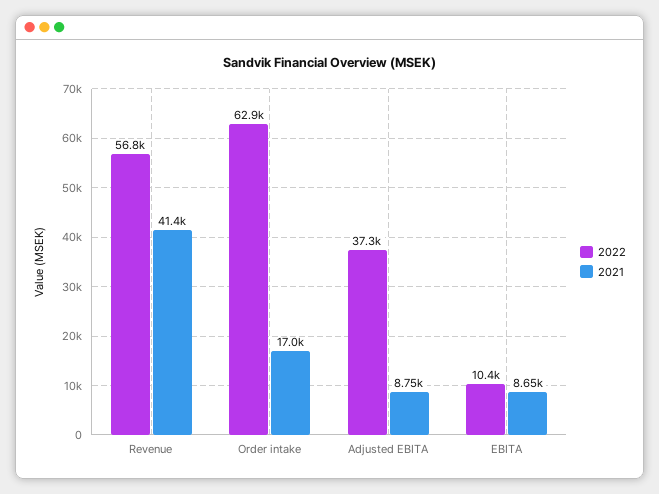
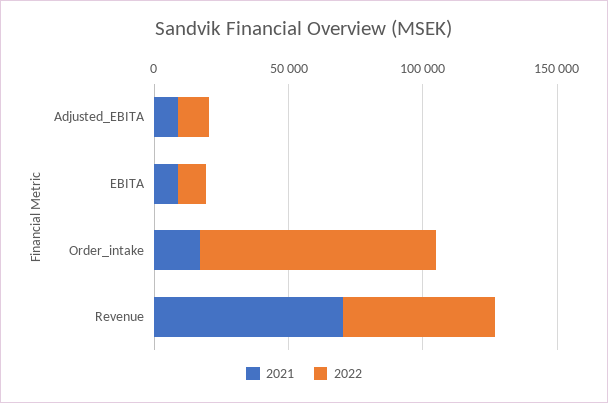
2021, Revenue: 41400 -> 70000
2022, Order intake: 62900 -> 90000
2022, Adjusted EBITA: 37300 -> 10000

